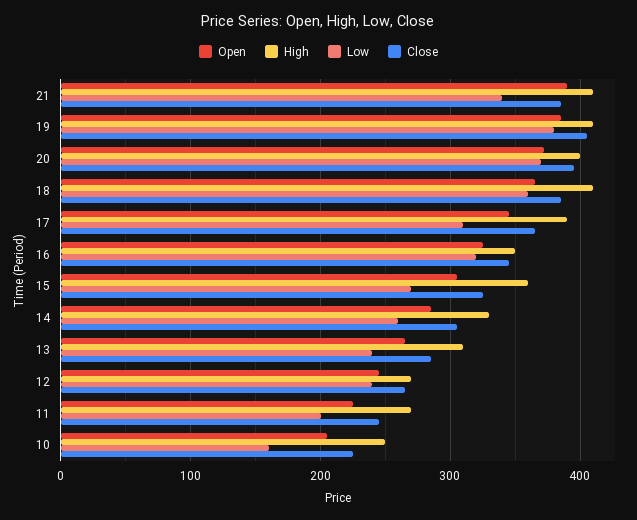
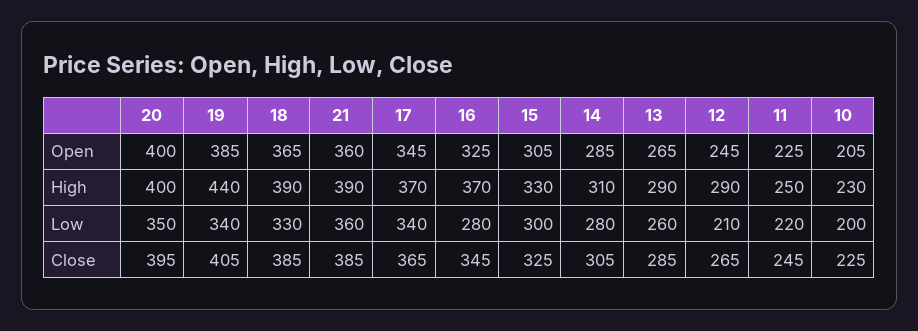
Open, 21: 390 -> 360
High, 21: 410 -> 390
Low, 21: 340 -> 360
High, 19: 410 -> 440
Low, 19: 380 -> 340
Open, 20: 370 -> 400
Low, 20: 370 -> 350
High, 18: 410 -> 390
Low, 18: 360 -> 330
High, 17: 390 -> 370
Low, 17: 310 -> 340
High, 16: 350 -> 370
Low, 16: 320 -> 280
High, 15: 360 -> 330
Low, 15: 270 -> 300
High, 14: 330 -> 310
Low, 14: 260 -> 280
High, 13: 310 -> 290
Low, 13: 240 -> 260
High, 12: 270 -> 290
Low, 12: 240 -> 210
High, 11: 270 -> 250
Low, 11: 200 -> 220
High, 10: 250 -> 230
Low, 10: 160 -> 200

